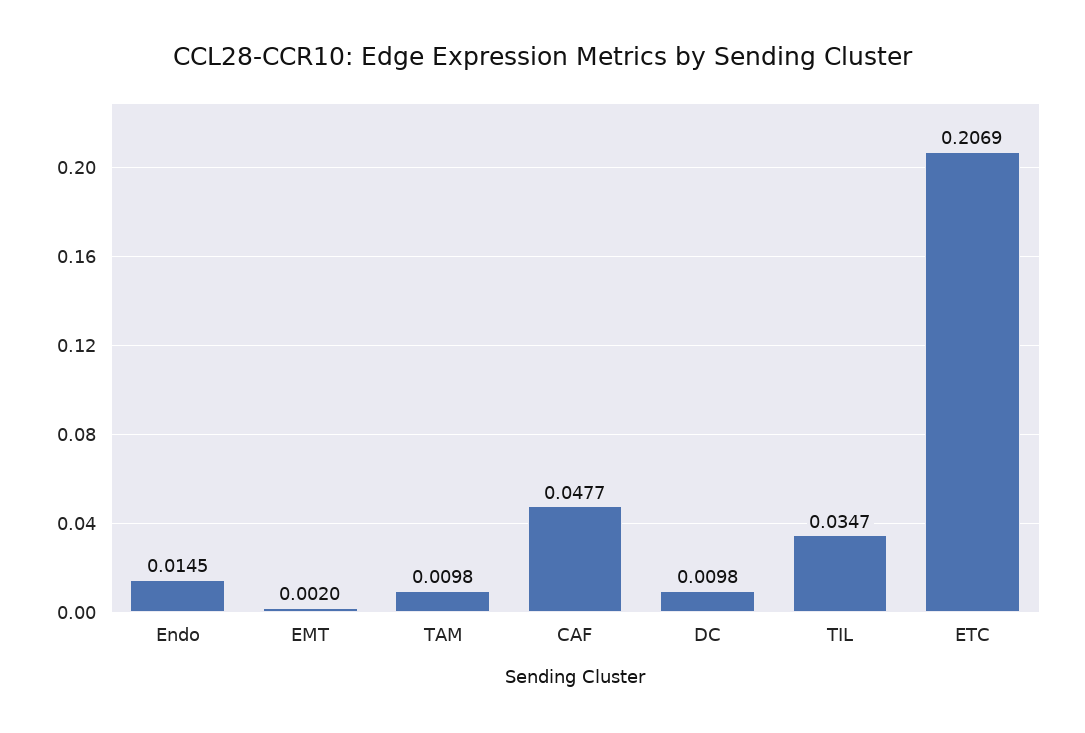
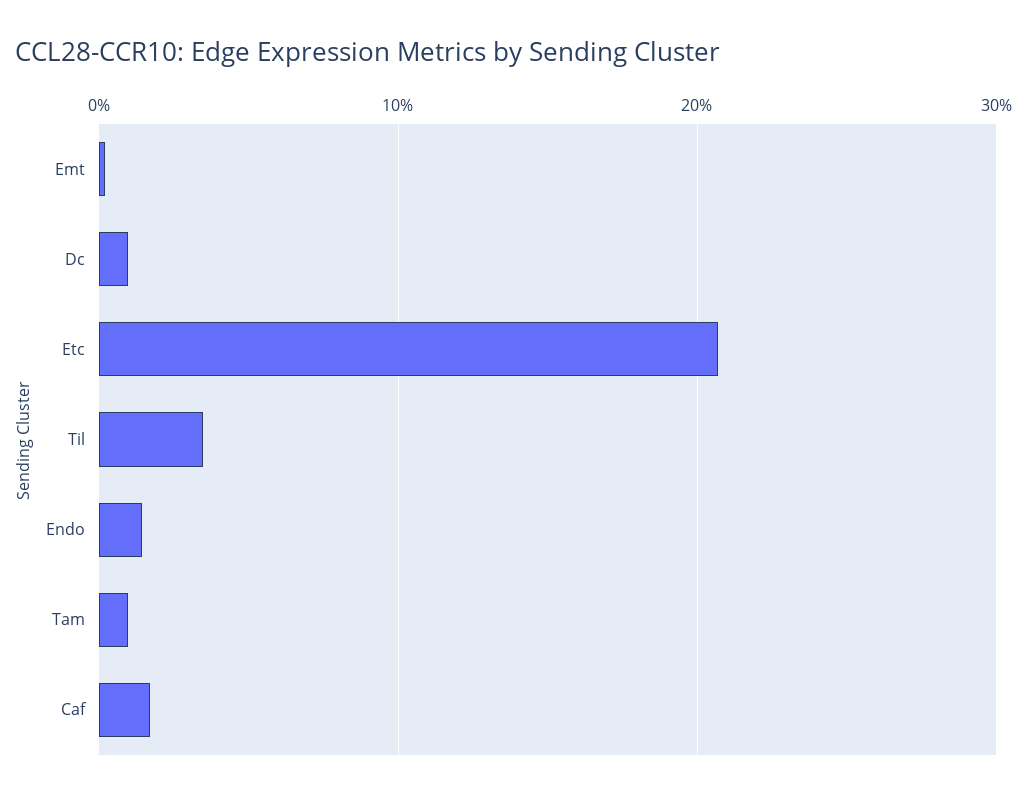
CAF: 0.0477 -> 0.02

